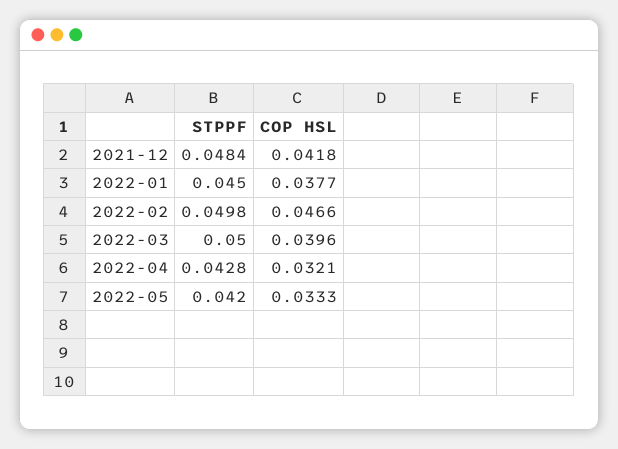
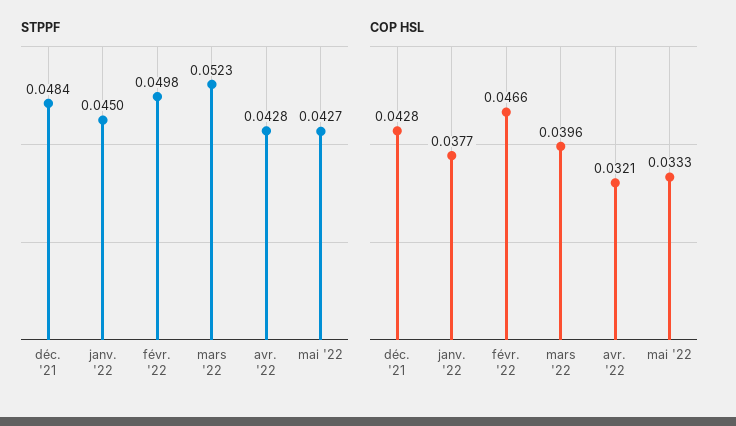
COP HSL, 2021-12: 0.0418 -> 0.0428
STPPF, 2022-03: 0.05 -> 0.0523
STPPF, 2022-05: 0.042 -> 0.0427

